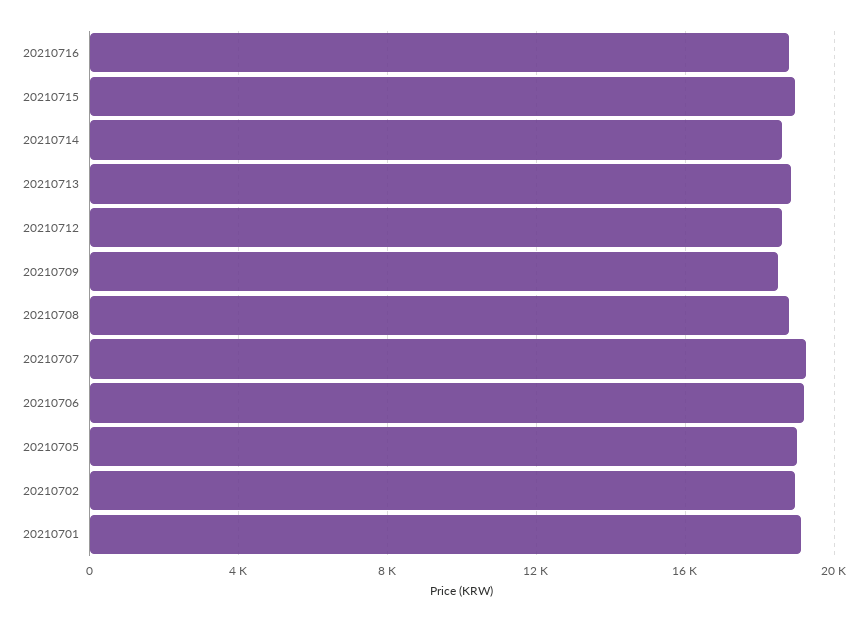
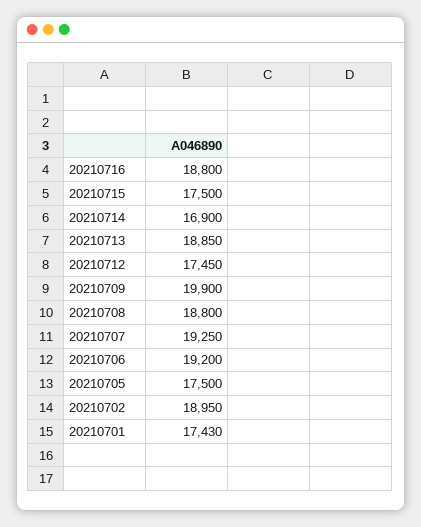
20210715: 19000 -> 17500
20210714: 18500 -> 16900
20210712: 18500 -> 17450
20210709: 18500 -> 19900
20210705: 19000 -> 17500
20210701: 19000 -> 17430

